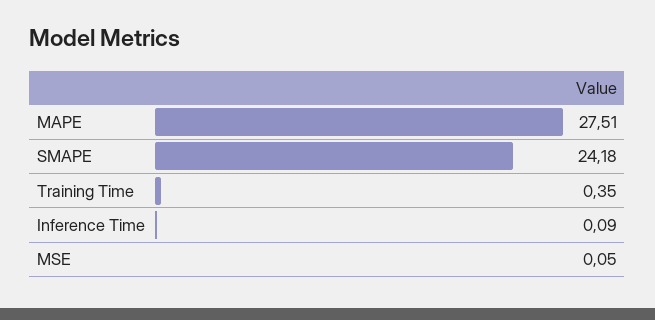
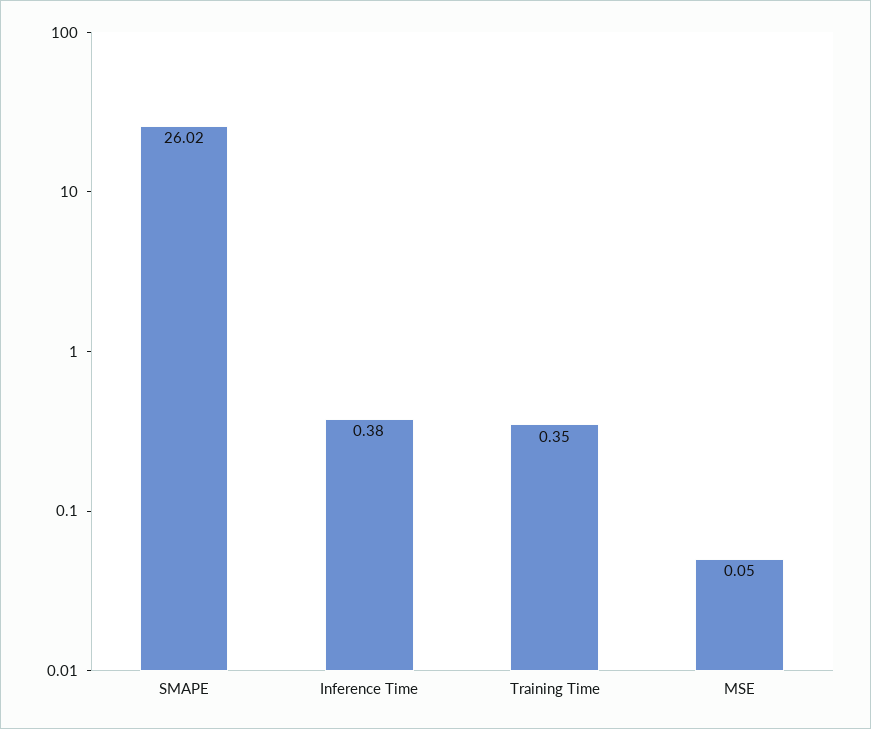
MAPE: 27.51 -> none
SMAPE: 24.18 -> 26.02
Inference Time: 0.09 -> 0.38

